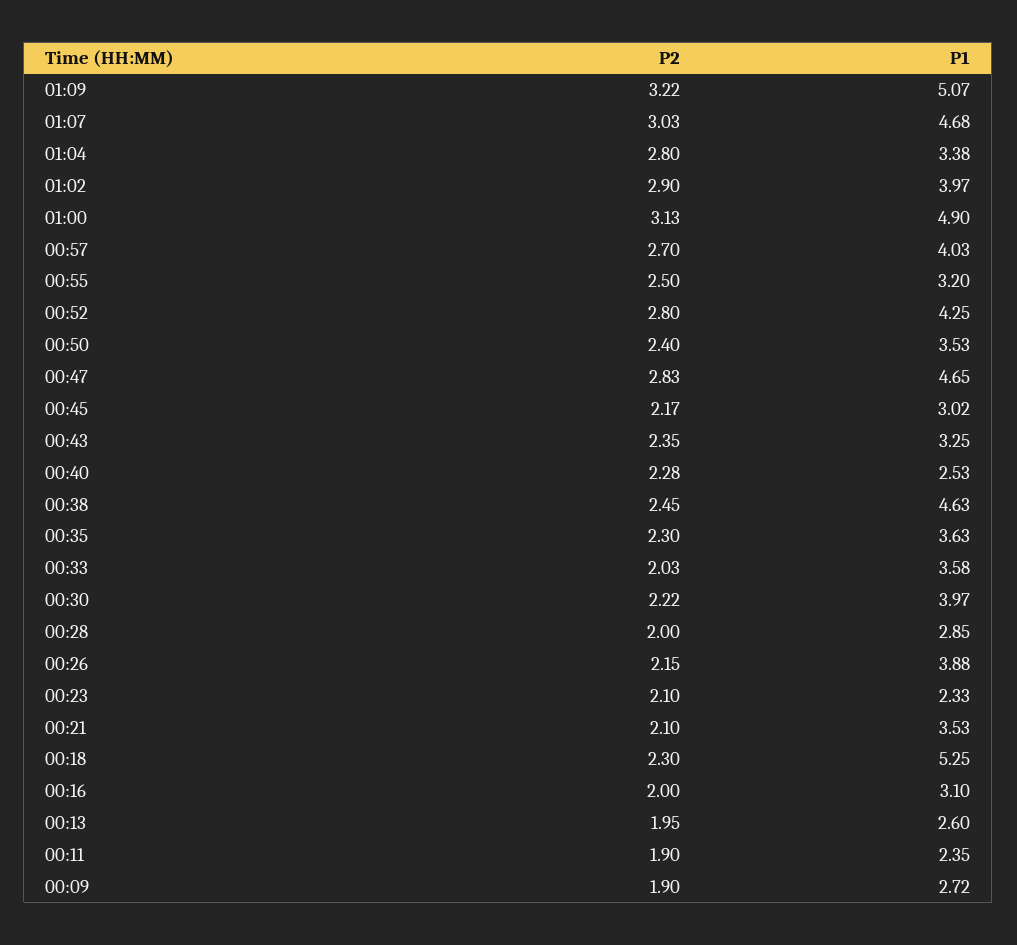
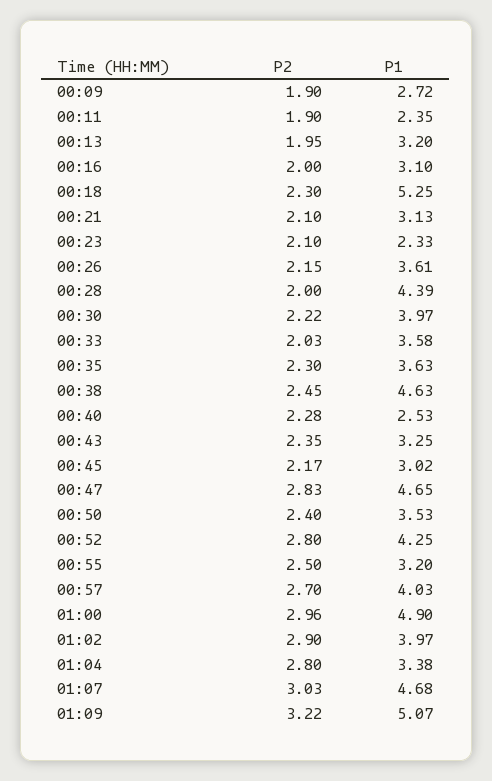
P2, 01:00: 3.13 -> 2.96
P1, 00:28: 2.85 -> 4.39
P1, 00:26: 3.88 -> 3.61
P1, 00:21: 3.53 -> 3.13
P1, 00:13: 2.6 -> 3.2

